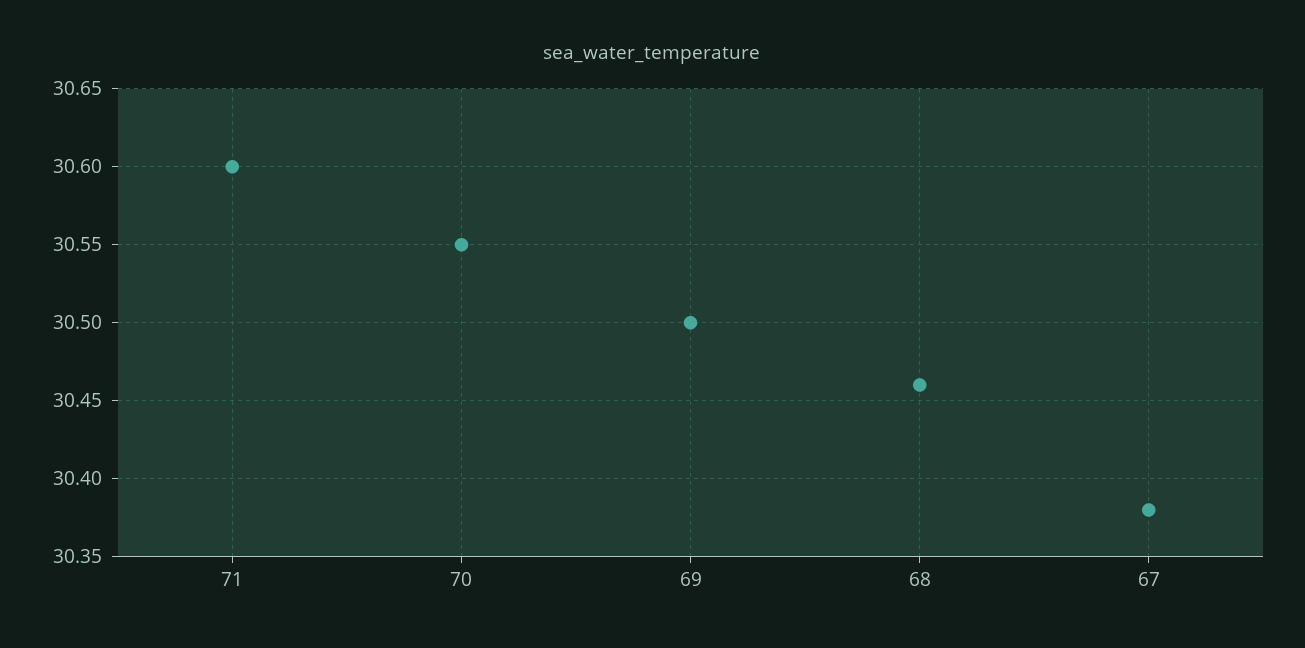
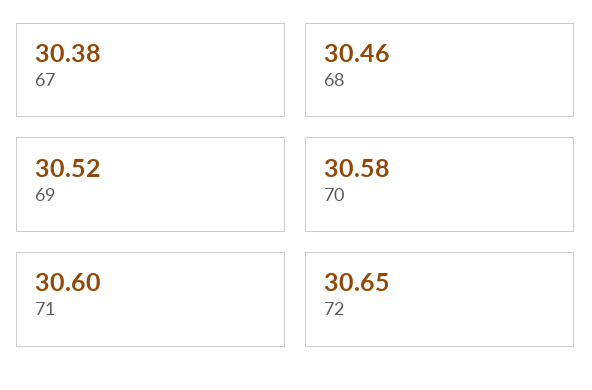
70: 30.55 -> 30.58
69: 30.5 -> 30.52
72: none -> 30.65

